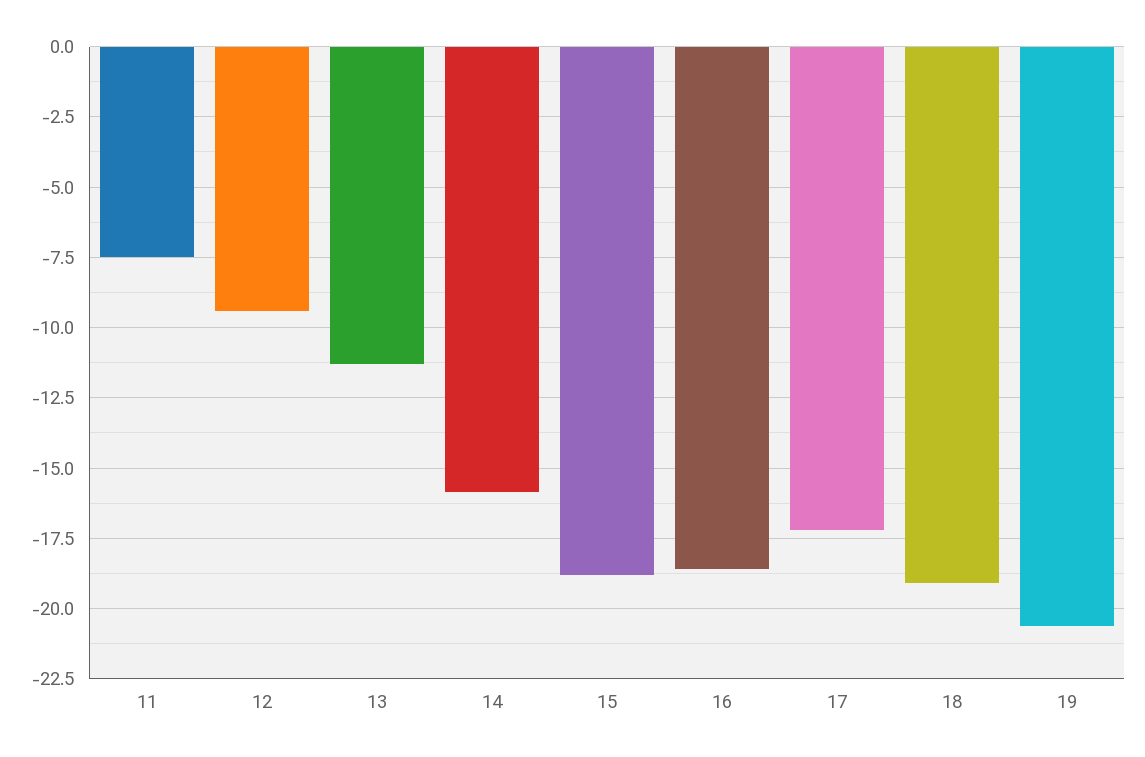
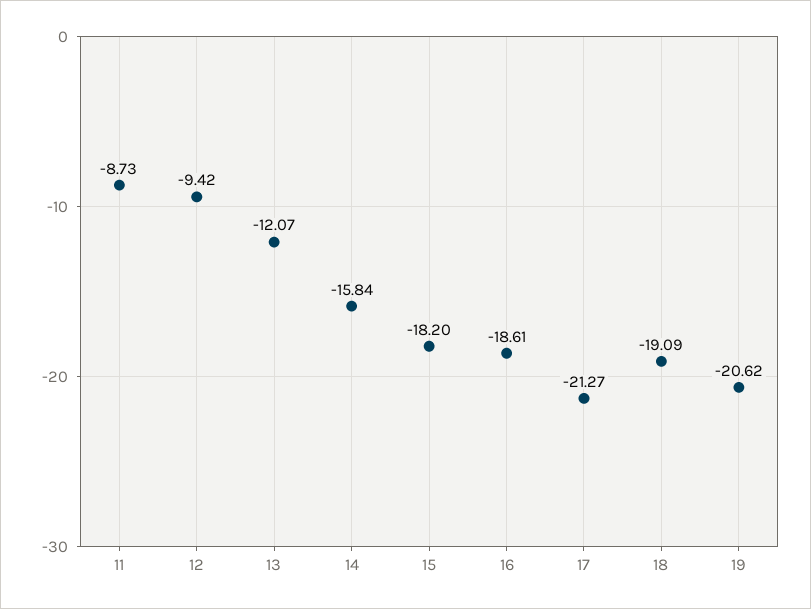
11: -7.5 -> -8.73
13: -11.25 -> -12.07
15: -18.75 -> -18.2
17: -17.25 -> -21.27

